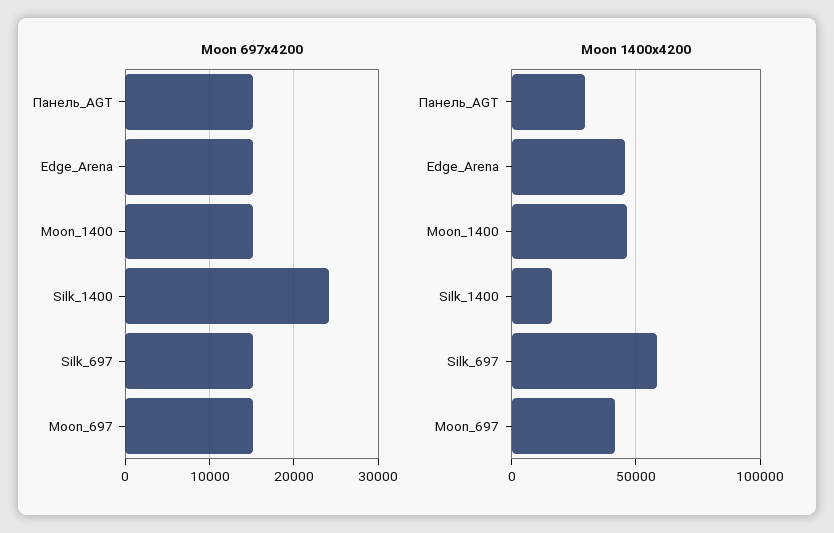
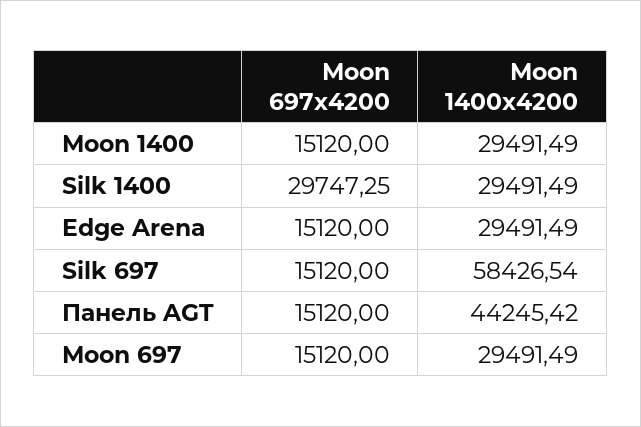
Moon 697x4200, Silk_1400: 24000 -> 29747.25
Moon 1400x4200, Панель_AGT: 30000 -> 44245.42
Moon 1400x4200, Edge_Arena: 45000 -> 29491.49
Moon 1400x4200, Moon_1400: 45000 -> 29491.49
Moon 1400x4200, Silk_1400: 15000 -> 29491.49
Moon 1400x4200, Moon_697: 40000 -> 29491.49

